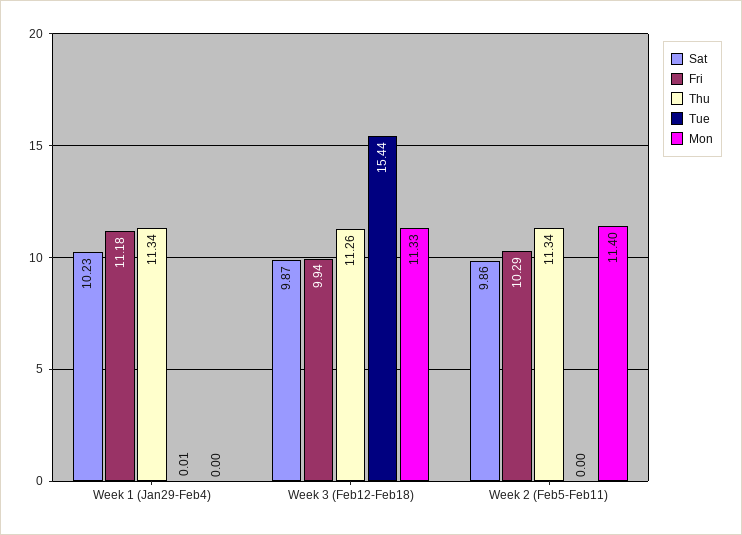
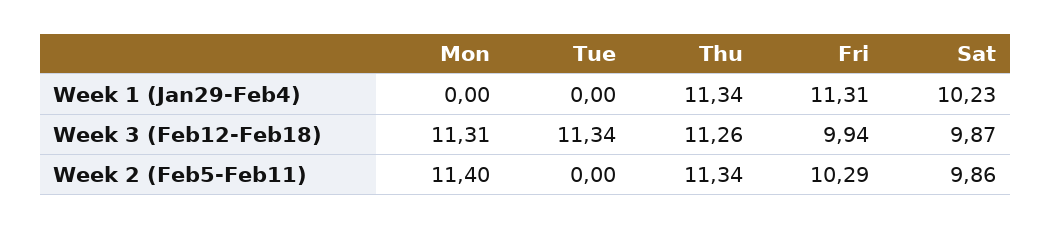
Fri, Week 1 (Jan29-Feb4): 11.18 -> 11.31
Tue, Week 1 (Jan29-Feb4): 0.01 -> 0
Tue, Week 3 (Feb12-Feb18): 15.44 -> 11.34
Mon, Week 3 (Feb12-Feb18): 11.33 -> 11.31

